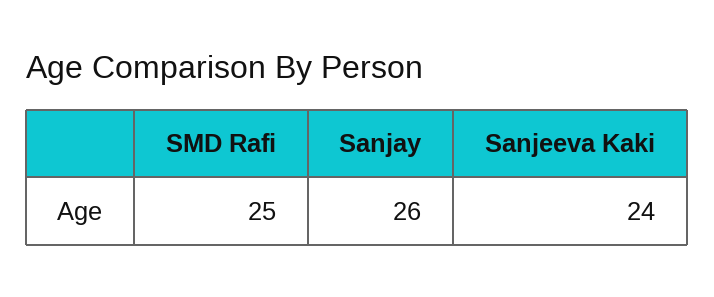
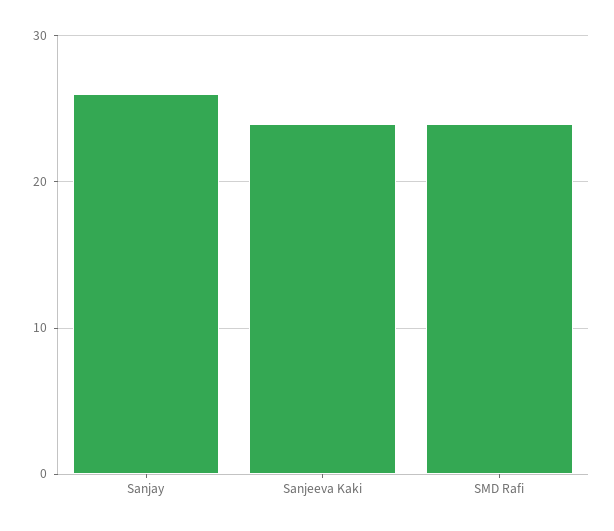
SMD Rafi: 25 -> 24

